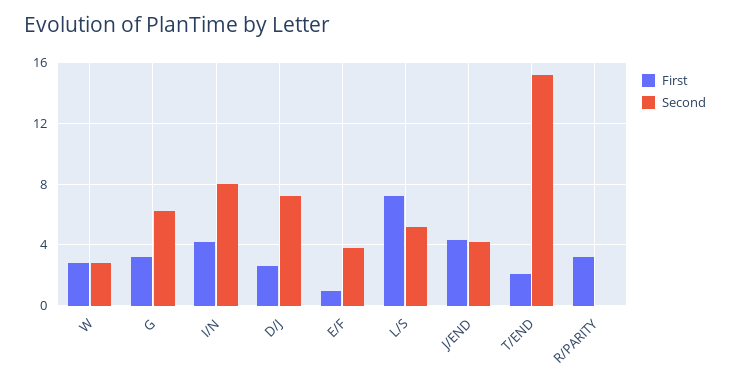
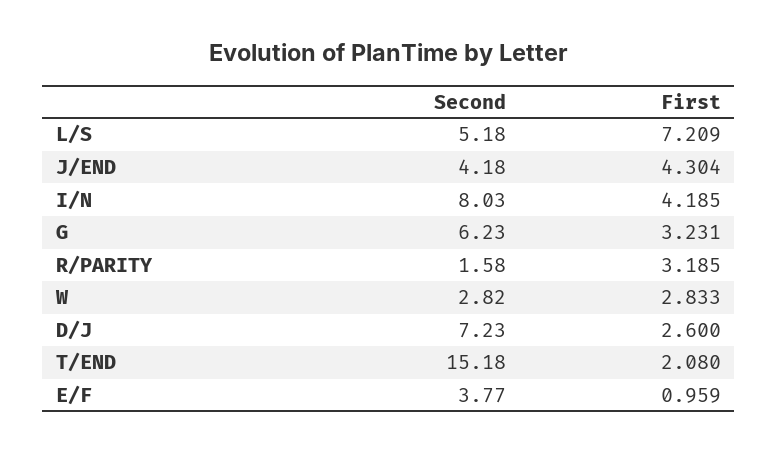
Second, R/PARITY: 0 -> 1.58

